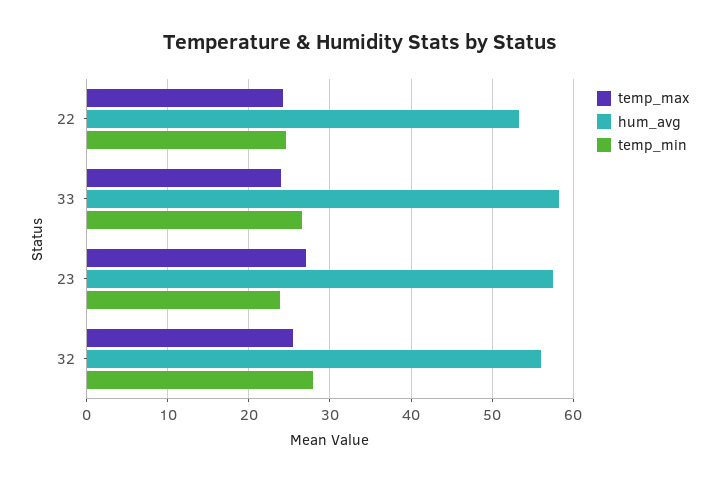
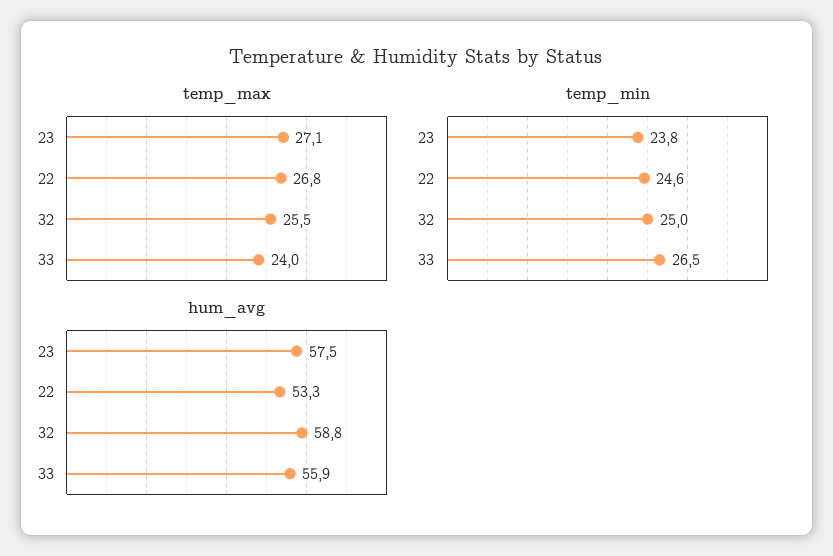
temp_max, 22: 24 -> 26.8
hum_avg, 33: 58 -> 55.9
hum_avg, 32: 56 -> 58.8
temp_min, 32: 28 -> 25

